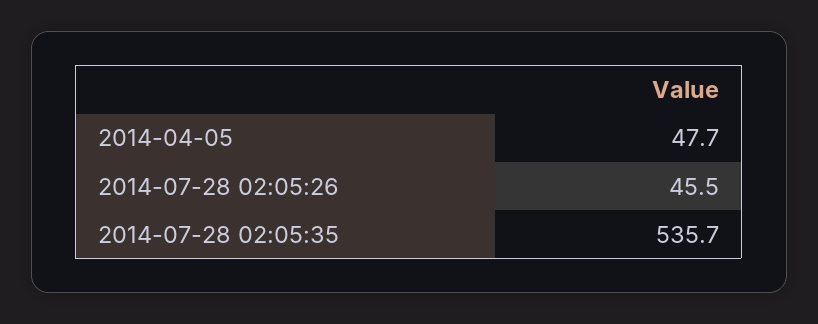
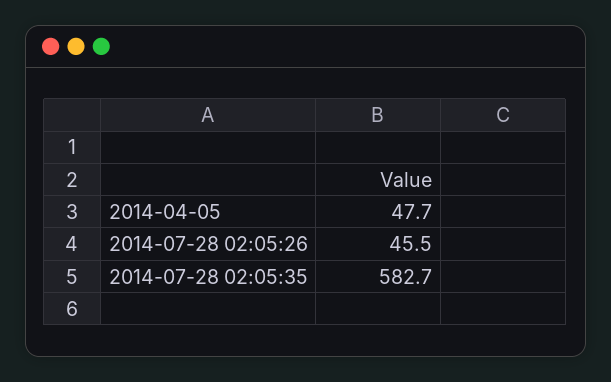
2014-07-28 02:05:35: 535.7 -> 582.7

